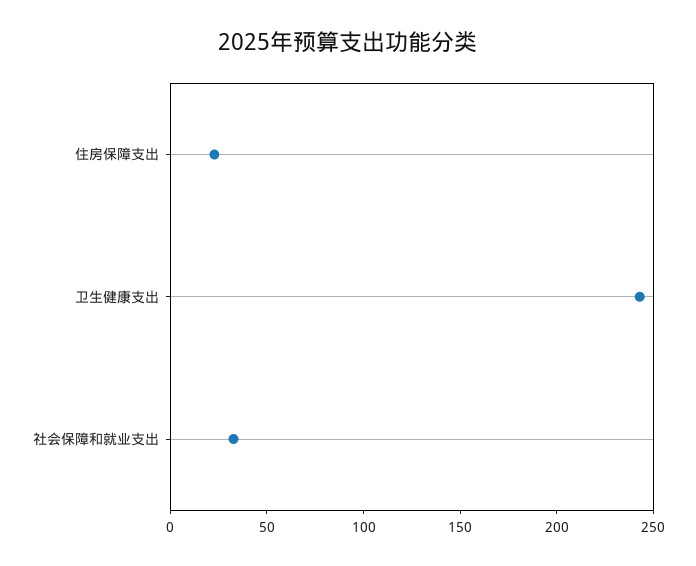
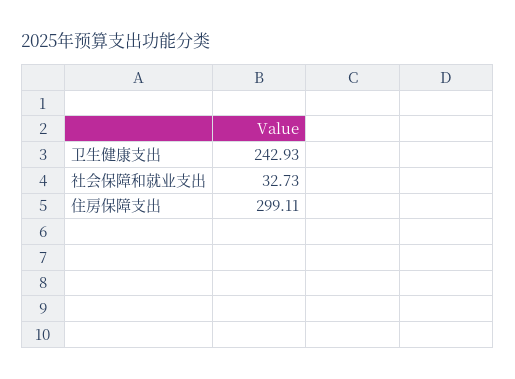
住房保障支出: 20 -> 299.11

